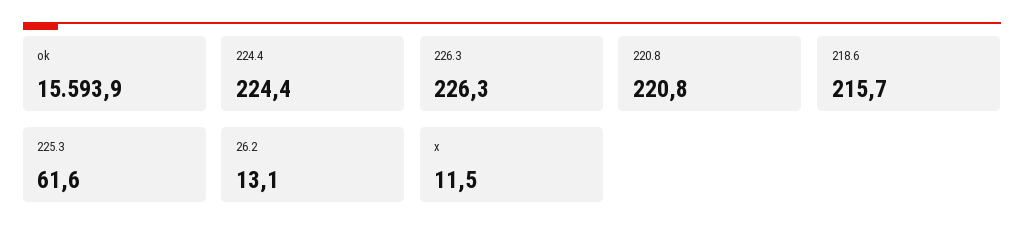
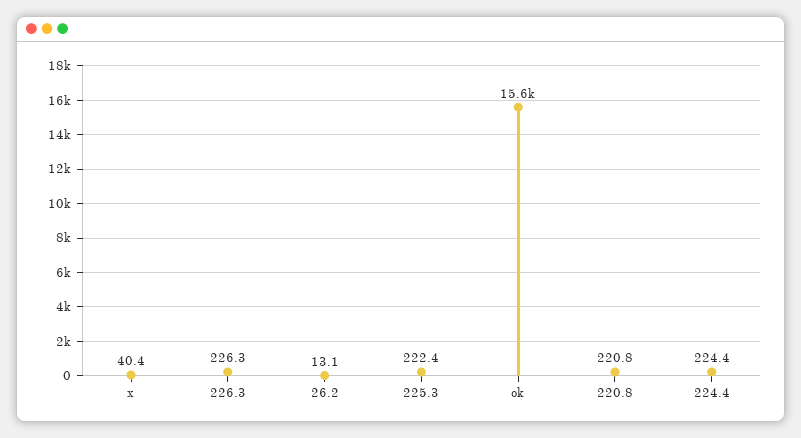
218.6: 215.7 -> none
225.3: 61.6 -> 222.4
x: 11.5 -> 40.4

